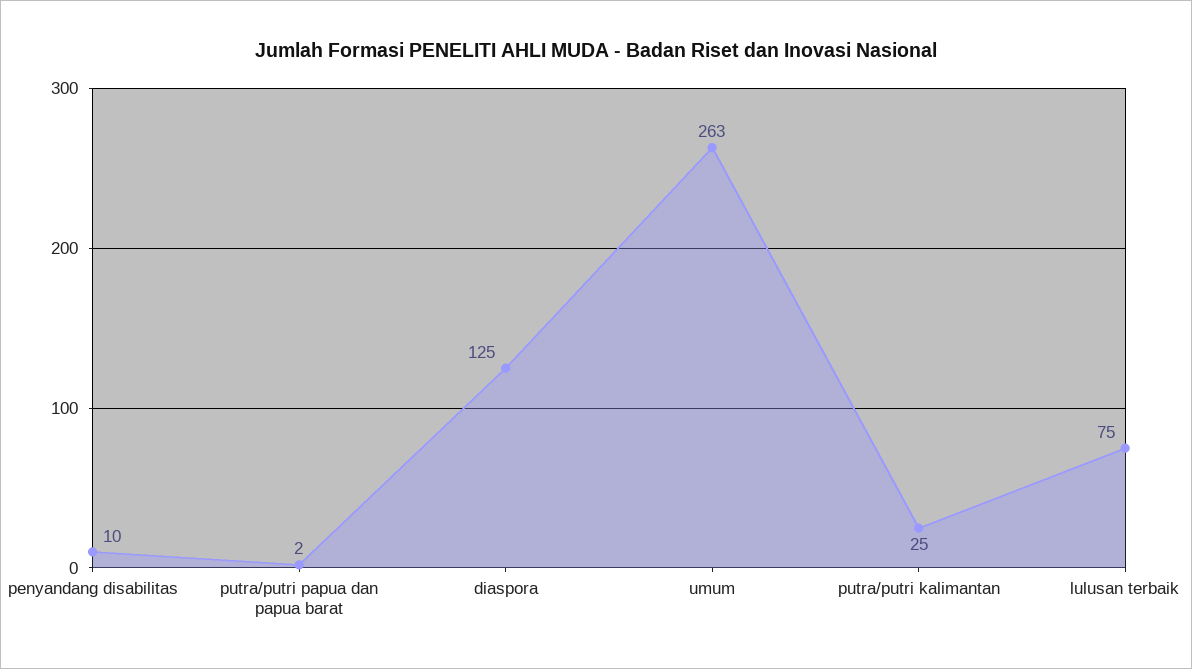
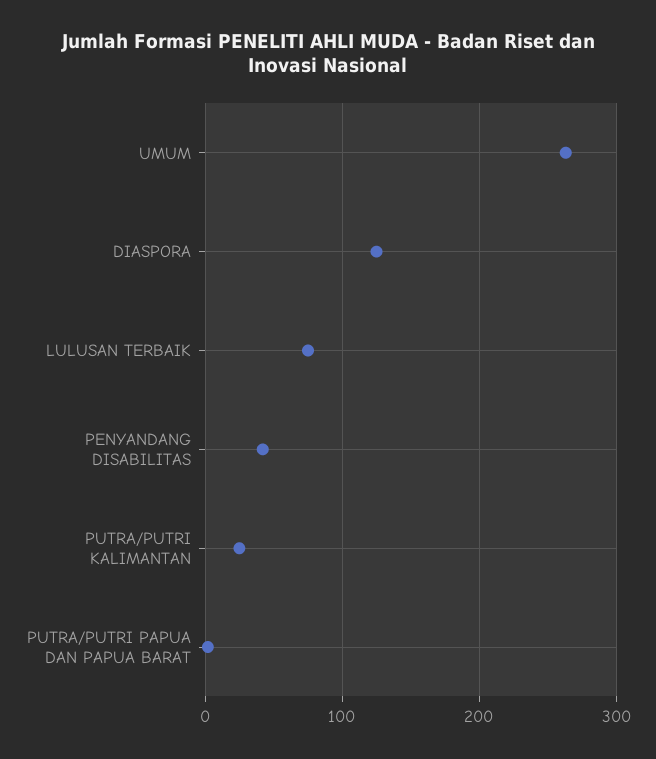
penyandang disabilitas: 10 -> 40

